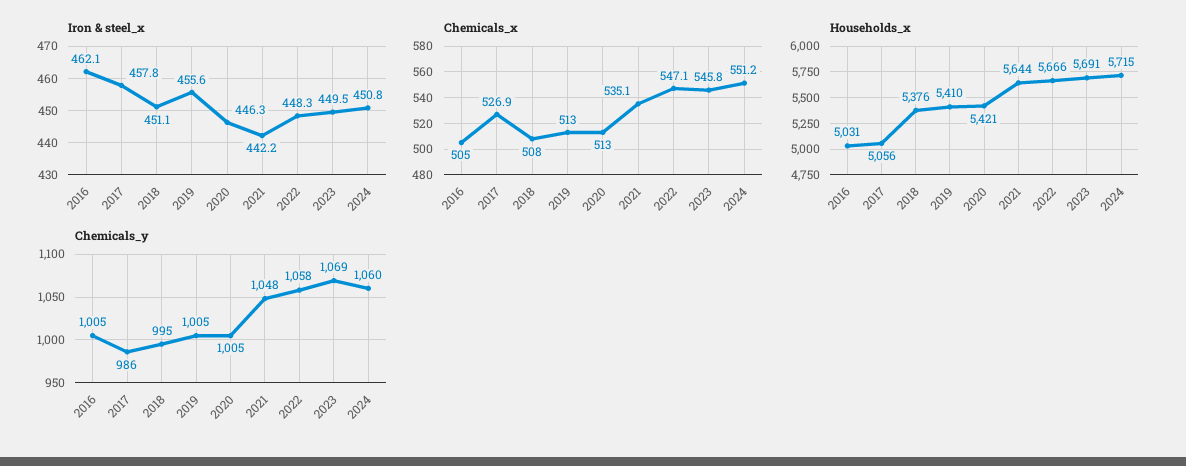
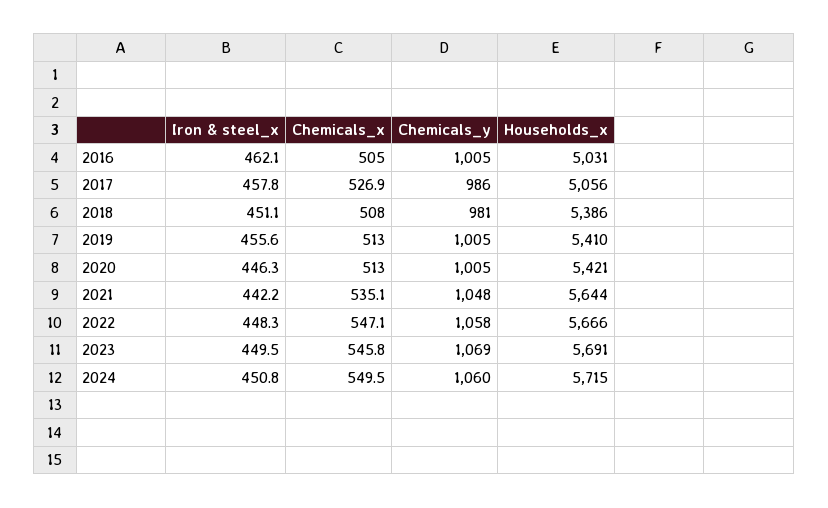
Chemicals_x, 2024: 551.2 -> 549.5
Households_x, 2018: 5376 -> 5386
Chemicals_y, 2018: 995 -> 981

